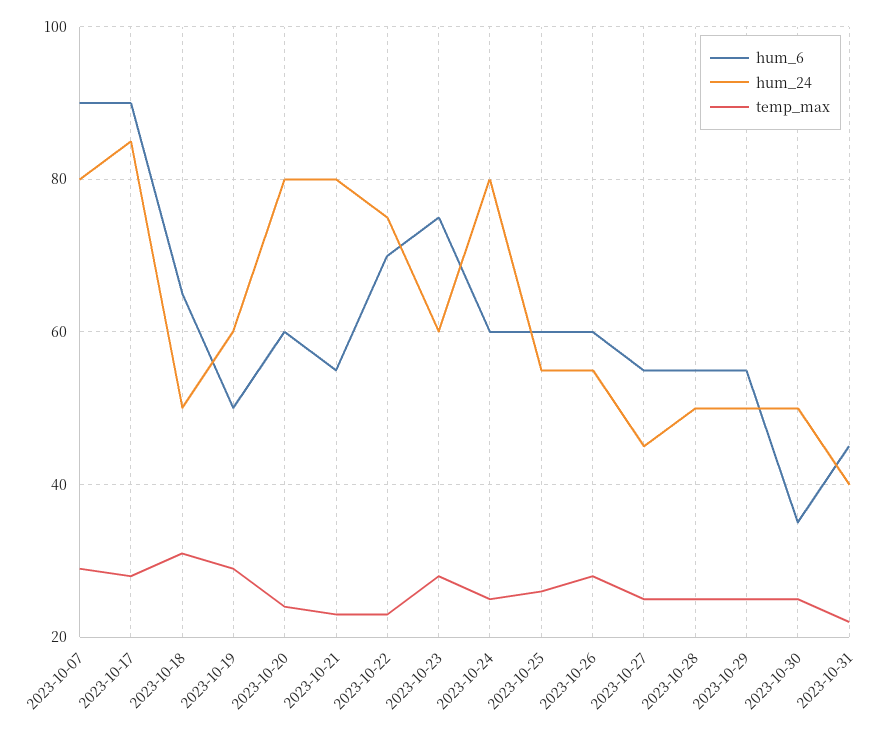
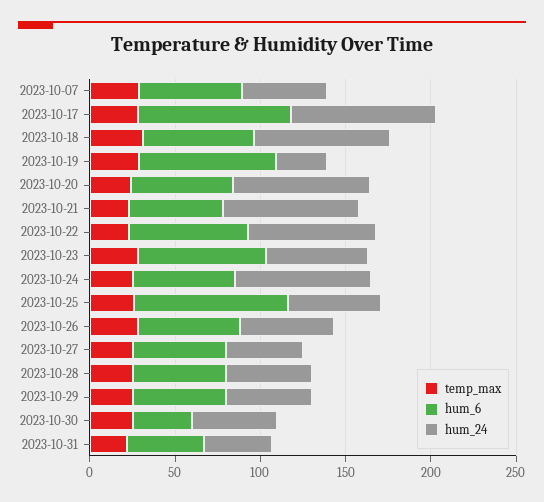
hum_6, 2023-10-07: 90 -> 60
hum_24, 2023-10-07: 80 -> 50
hum_24, 2023-10-18: 50 -> 80
hum_6, 2023-10-19: 50 -> 80
hum_24, 2023-10-19: 60 -> 30
hum_6, 2023-10-25: 60 -> 90

